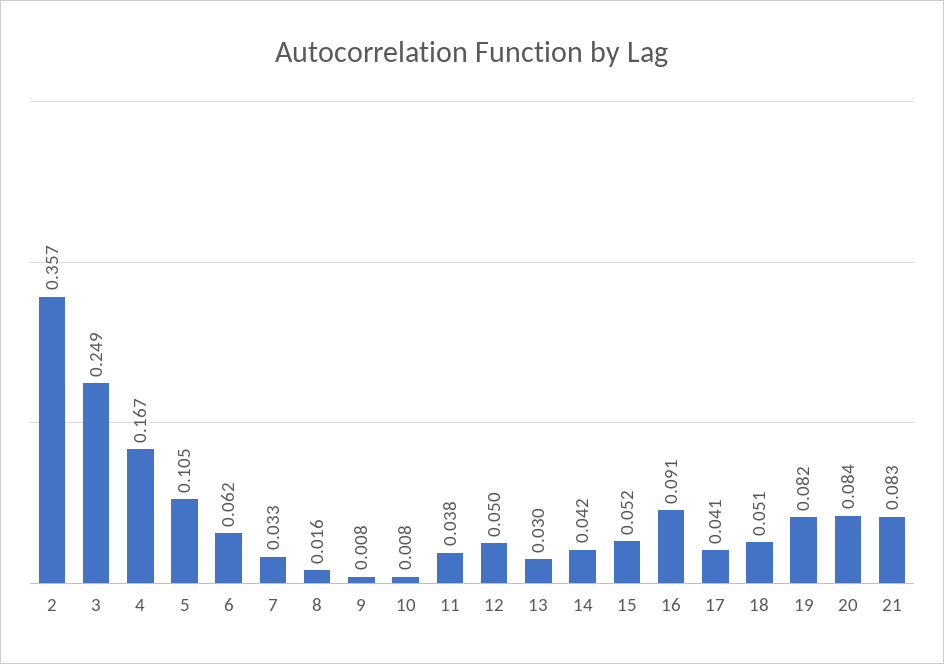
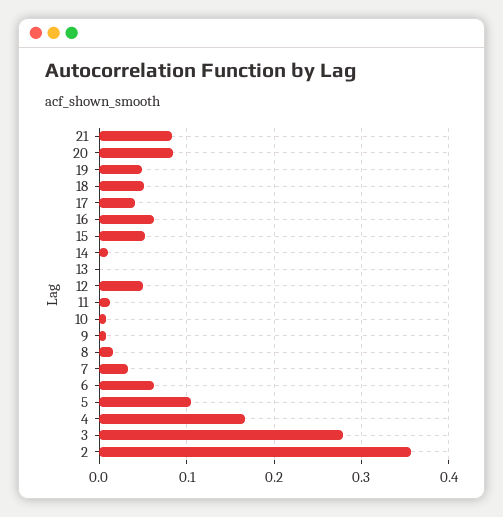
3: 0.249 -> 0.28
11: 0.038 -> 0.01
13: 0.03 -> 0
14: 0.042 -> 0.01
16: 0.091 -> 0.06
19: 0.082 -> 0.05

